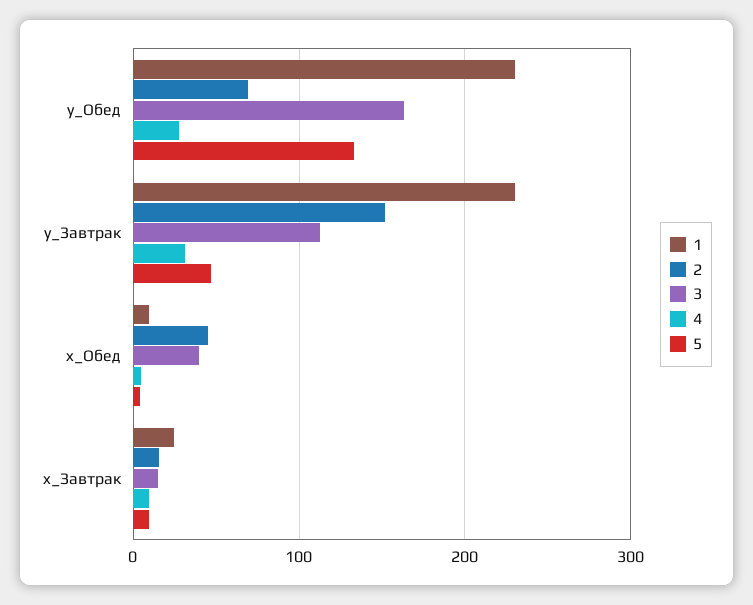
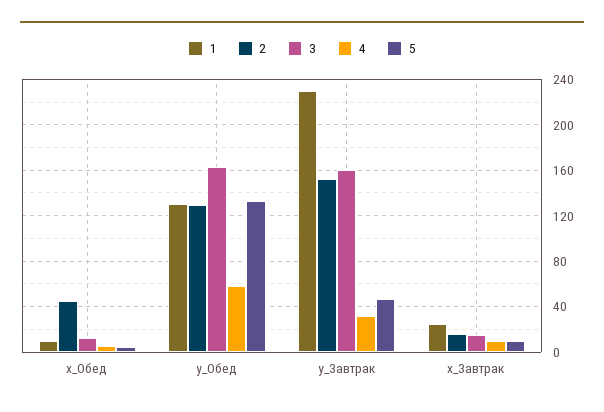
1, y_Обед: 230 -> 130
2, y_Обед: 70 -> 130
4, y_Обед: 30 -> 60
3, y_Завтрак: 110 -> 160
3, x_Обед: 40 -> 10

